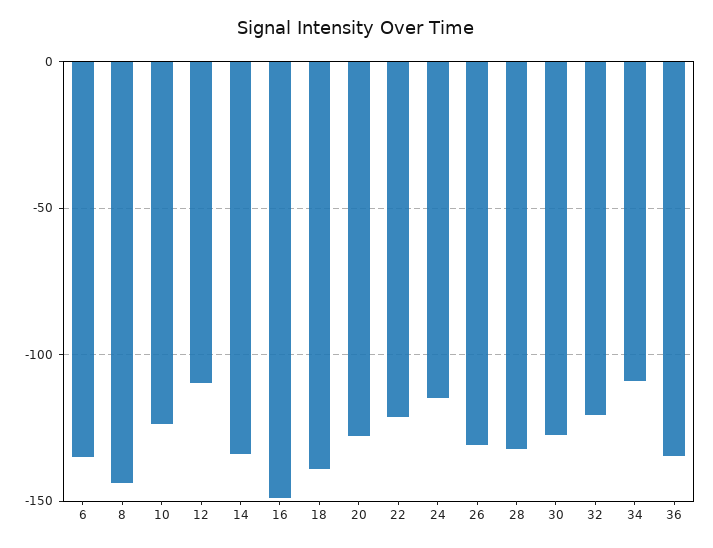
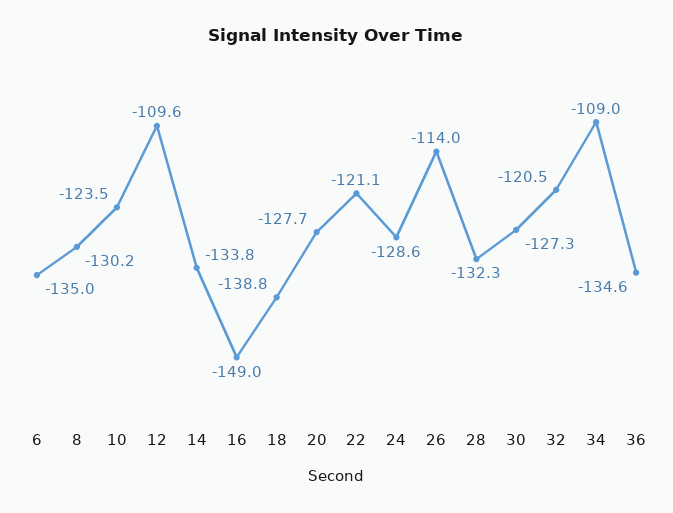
8: -145 -> -130.2
24: -115 -> -128.6
26: -130 -> -114

